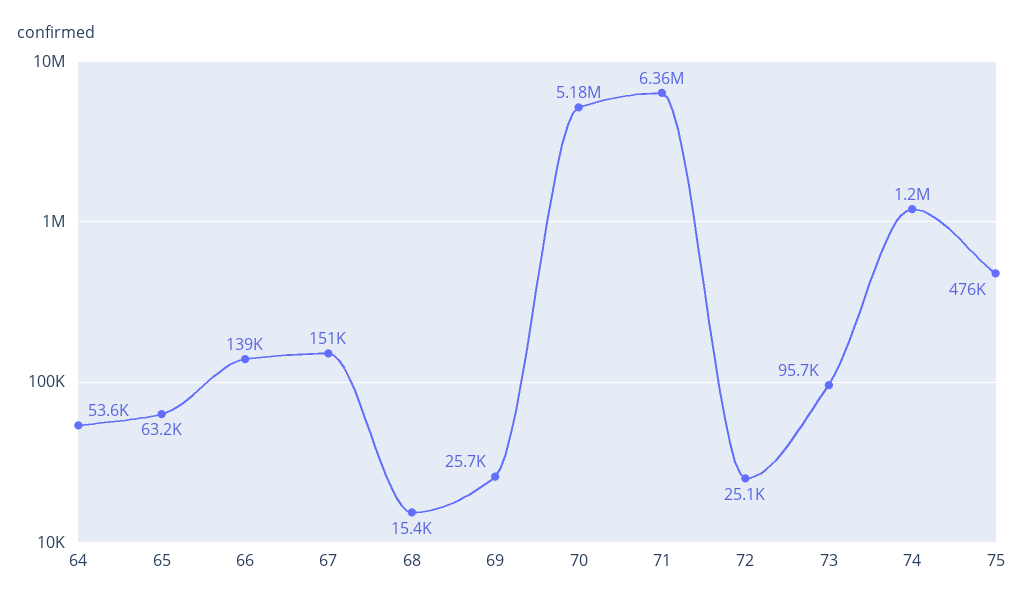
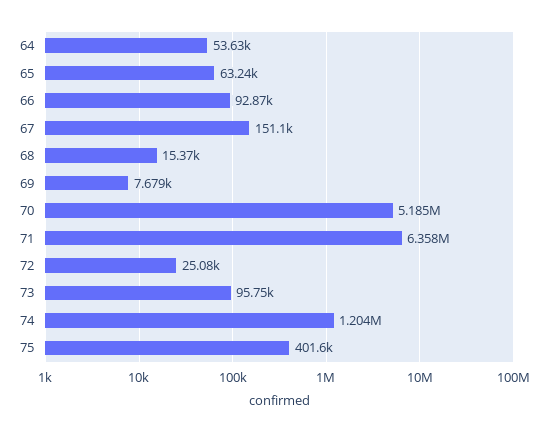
66: 139000 -> 92870
69: 25700 -> 7679
75: 476000 -> 401600

